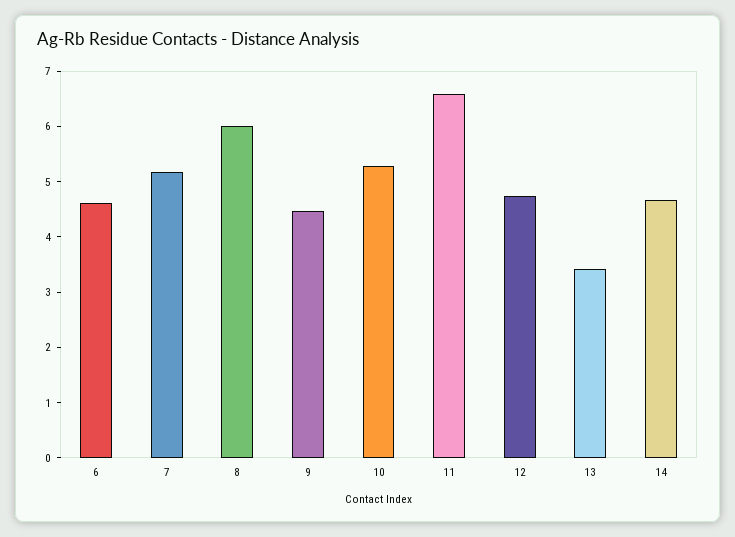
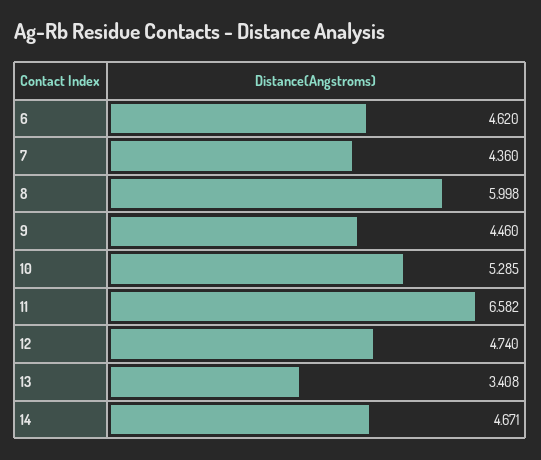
7: 5.2 -> 4.36

